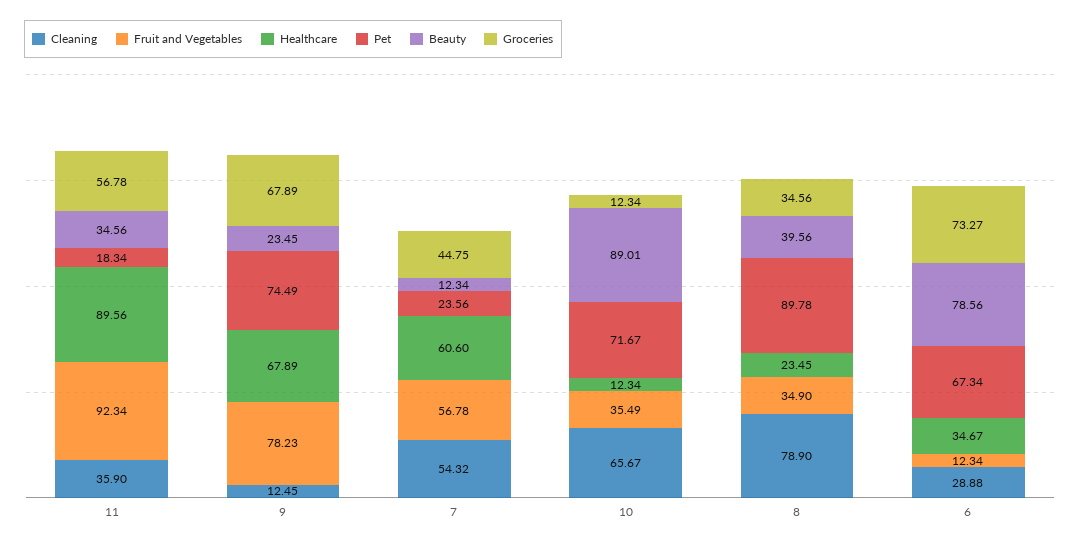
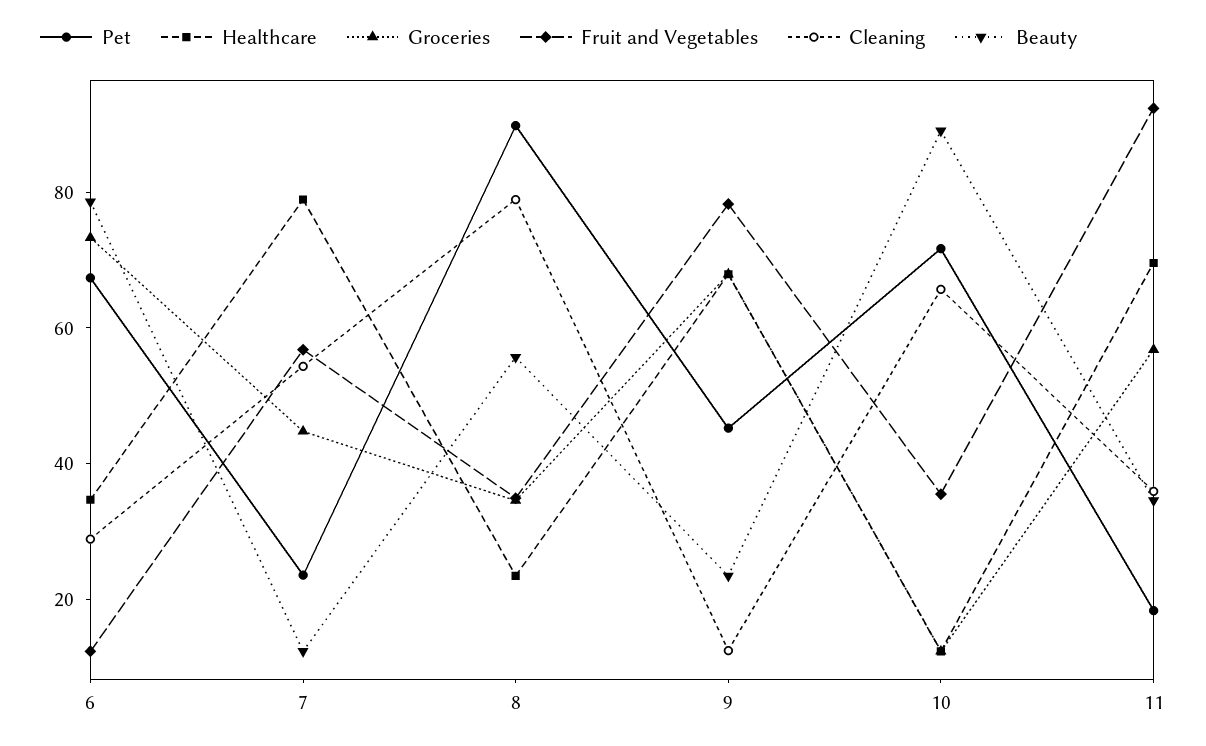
Healthcare, 11: 89.56 -> 70
Pet, 9: 74.49 -> 45
Healthcare, 7: 60.6 -> 80
Beauty, 8: 39.56 -> 55

